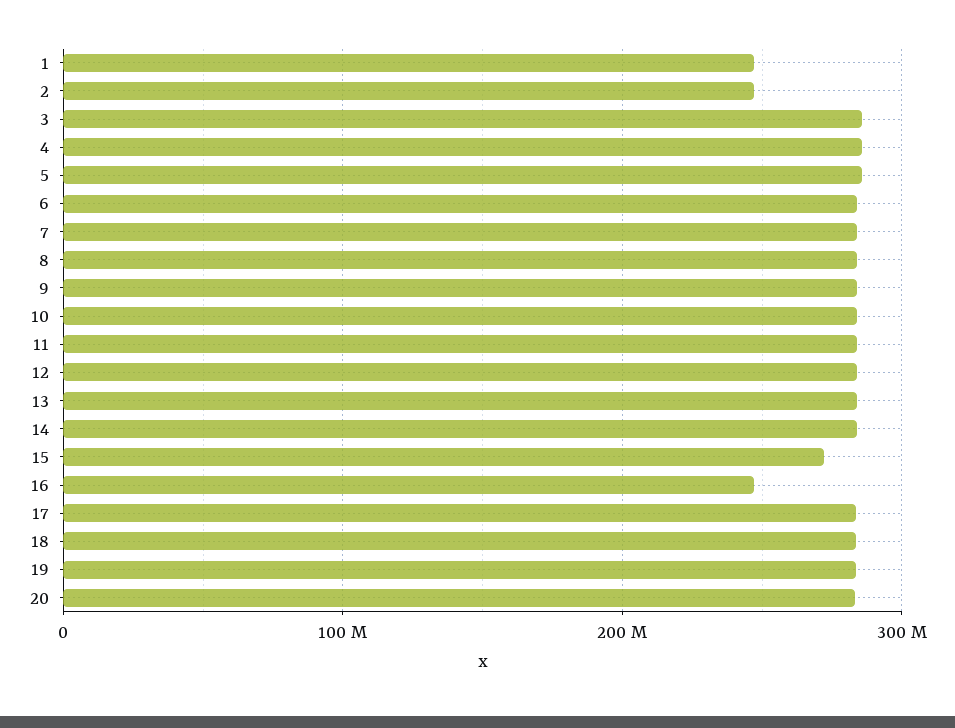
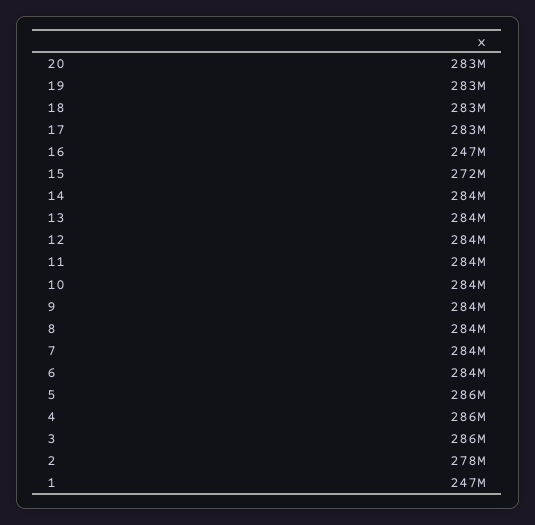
2: 250000000 -> 278000000

